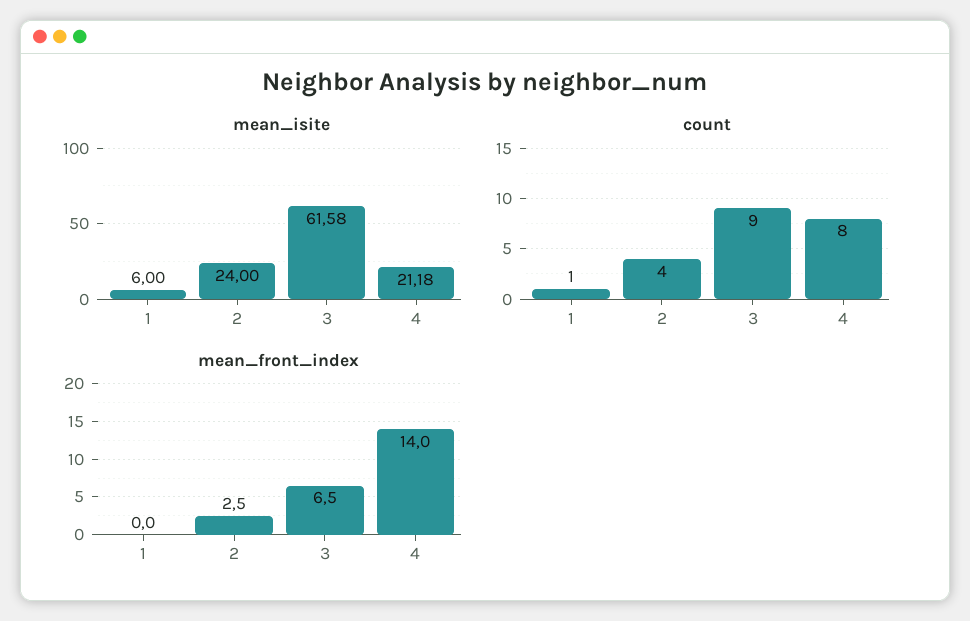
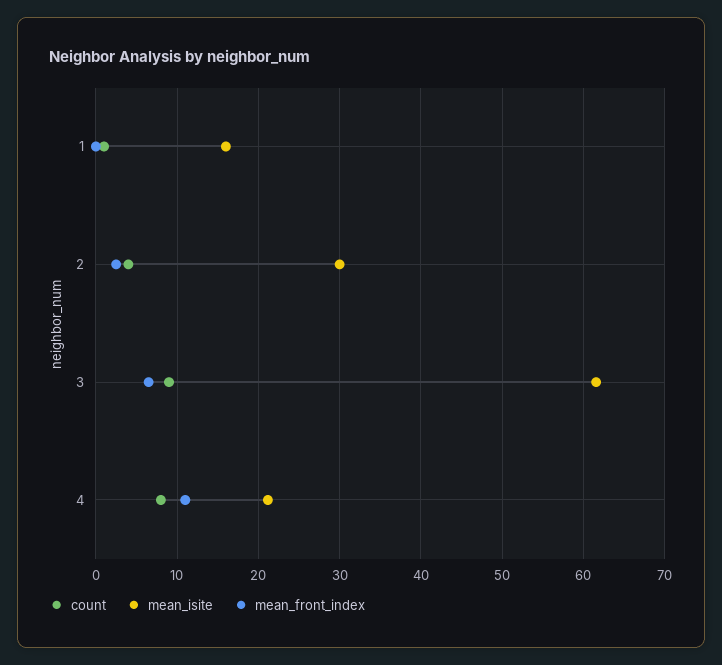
mean_isite, 1: 6 -> 16
mean_isite, 2: 24 -> 30
mean_front_index, 4: 14 -> 11

